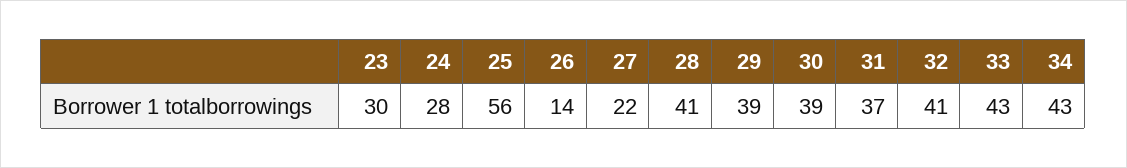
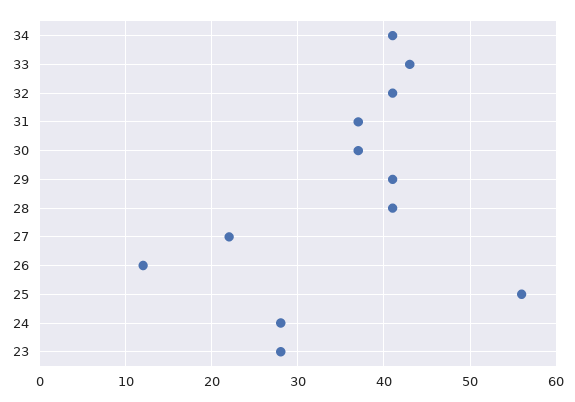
23: 30 -> 28
26: 14 -> 12
29: 39 -> 41
30: 39 -> 37
34: 43 -> 41

